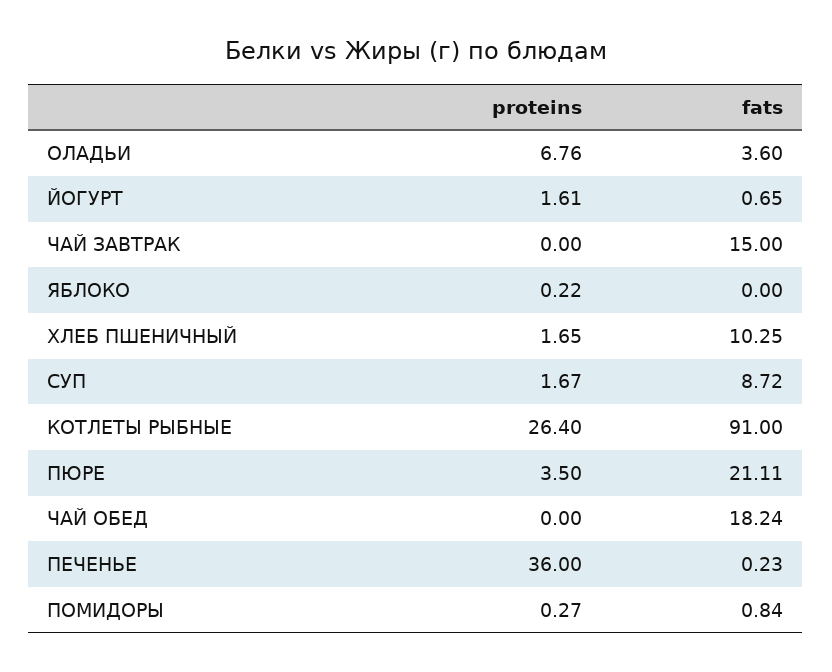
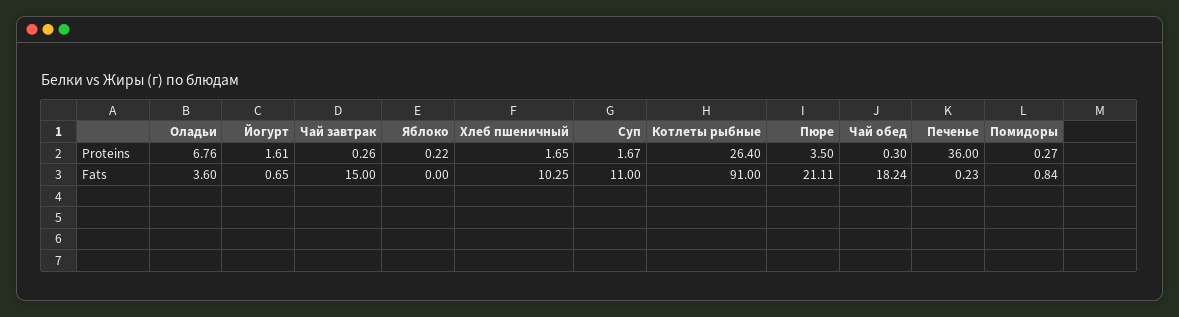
proteins, ЧАЙ ЗАВТРАК: 0 -> 0.26
fats, СУП: 8.72 -> 11
proteins, ЧАЙ ОБЕД: 0 -> 0.3

